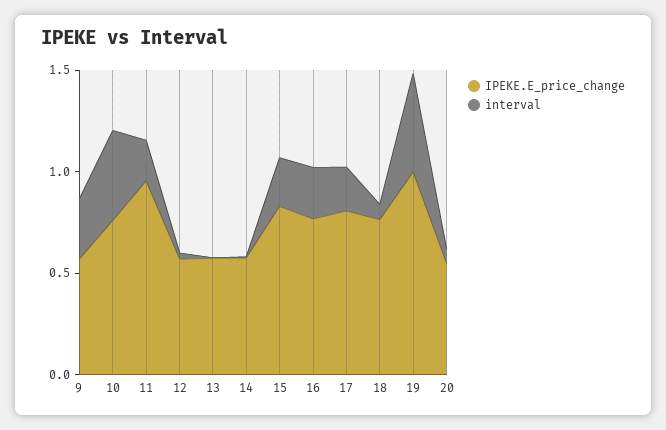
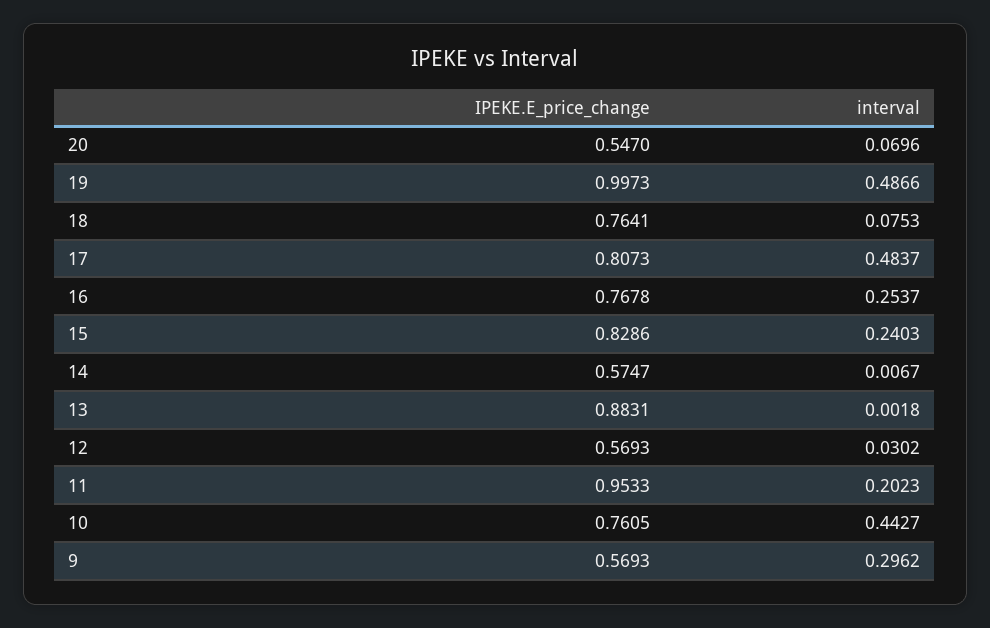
IPEKE.E_price_change, 13: 0.6 -> 0.8831
interval, 17: 0.2 -> 0.4837

